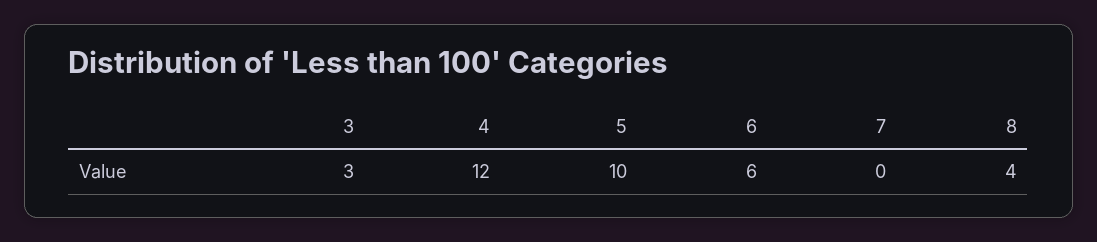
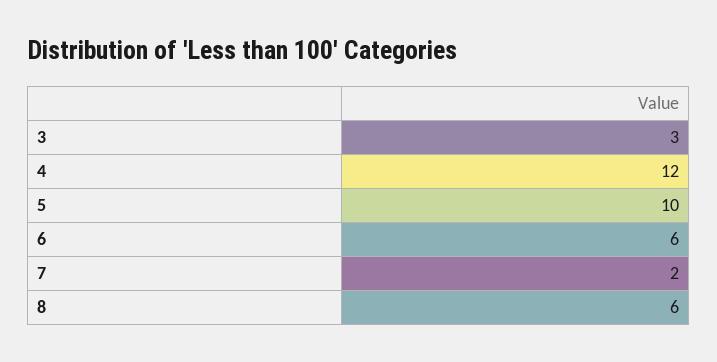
7: 0 -> 2
8: 4 -> 6

